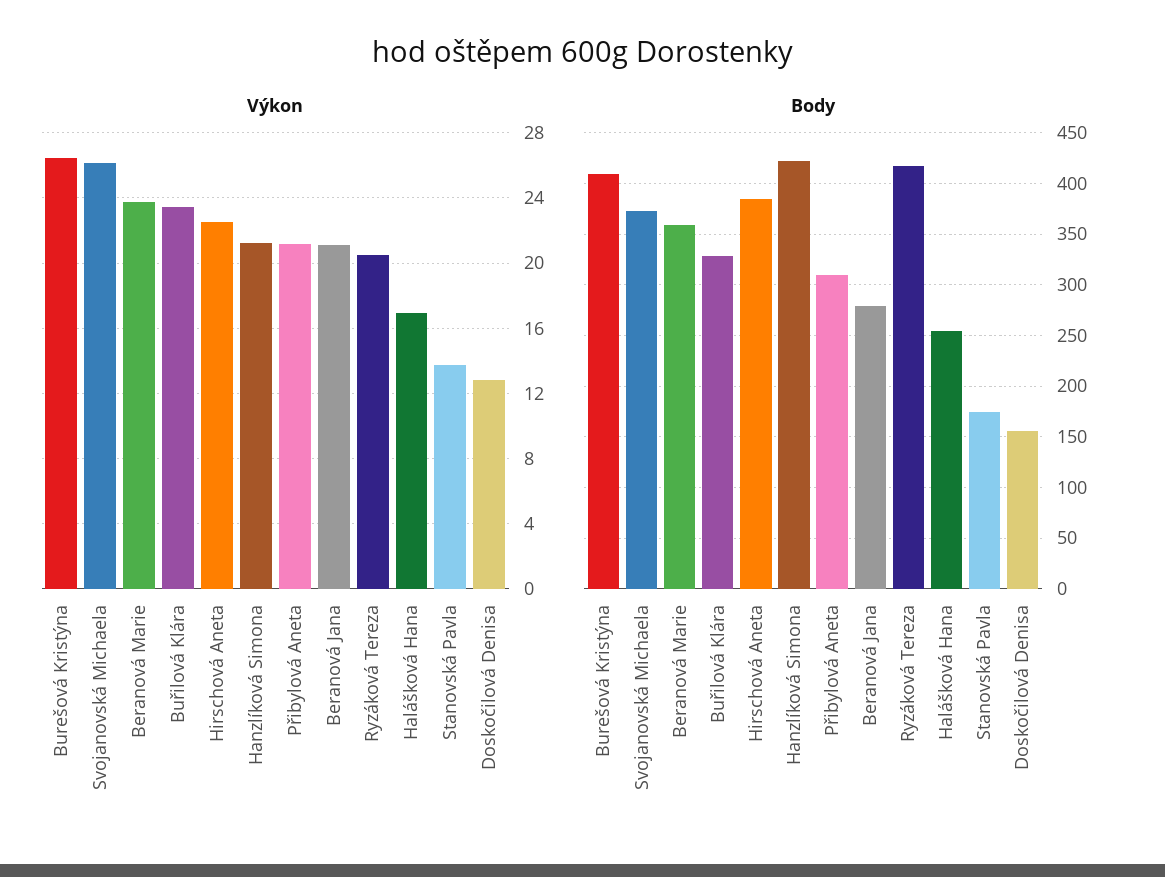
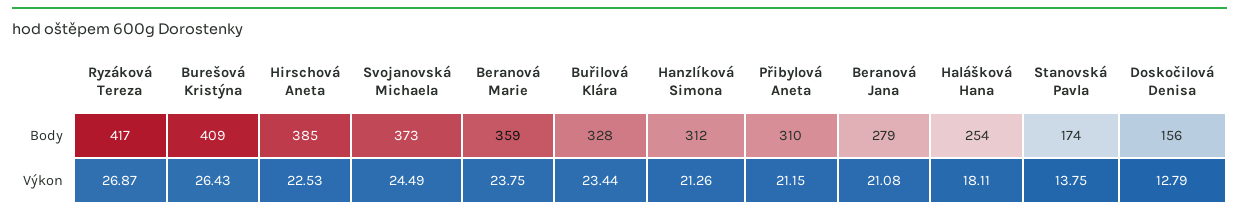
Výkon, Svojanovská Michaela: 26 -> 24.49
Výkon, Ryzáková Tereza: 20.5 -> 26.87
Výkon, Halášková Hana: 17 -> 18.11
Body, Hanzlíková Simona: 420 -> 312

